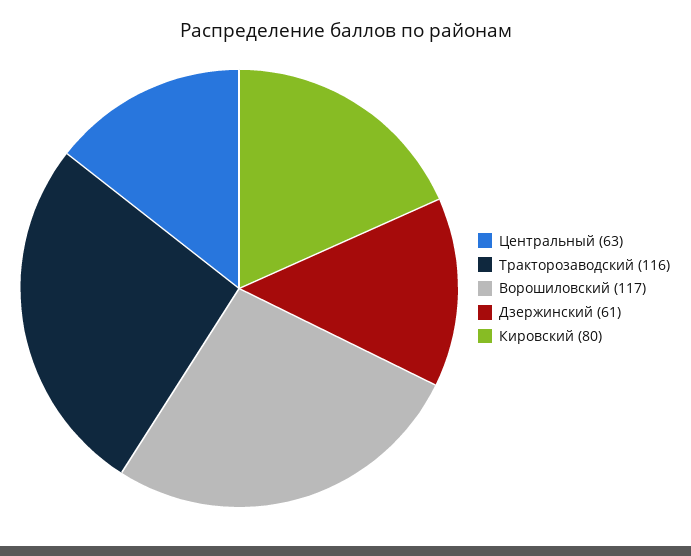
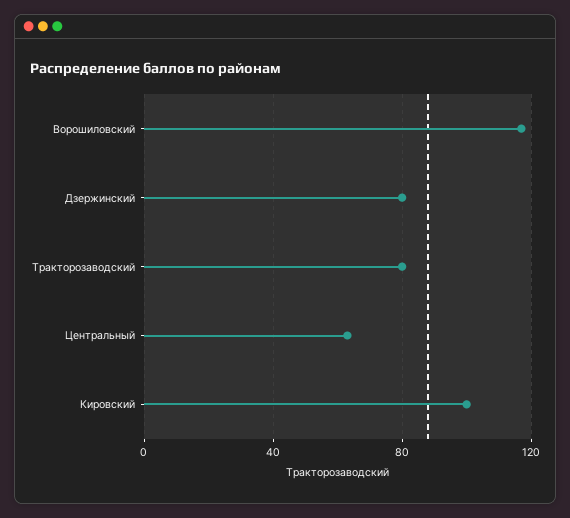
Тракторозаводский: 116 -> 80
Дзержинский: 61 -> 80
Кировский: 80 -> 100

